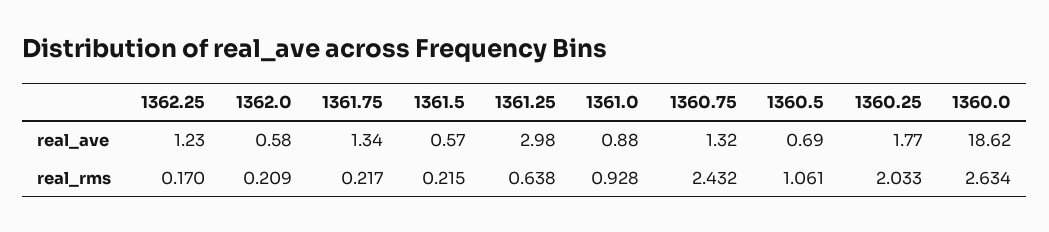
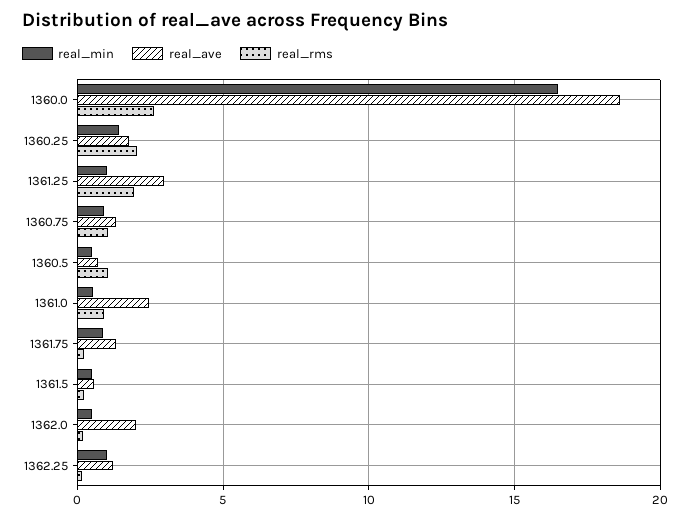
real_ave, 1362.0: 0.58 -> 2
real_ave, 1361.0: 0.88 -> 2.5
real_rms, 1361.25: 0.638 -> 2
real_rms, 1360.75: 2.432 -> 1
real_min, 1360.0: none -> 16.5
real_min, 1360.25: none -> 1.5
real_min, 1361.25: none -> 1
real_min, 1360.75: none -> 1
real_min, 1360.5: none -> 0.5
real_min, 1361.0: none -> 0.5
real_min, 1361.75: none -> 1
real_min, 1361.5: none -> 0.5
real_min, 1362.0: none -> 0.5
real_min, 1362.25: none -> 1

